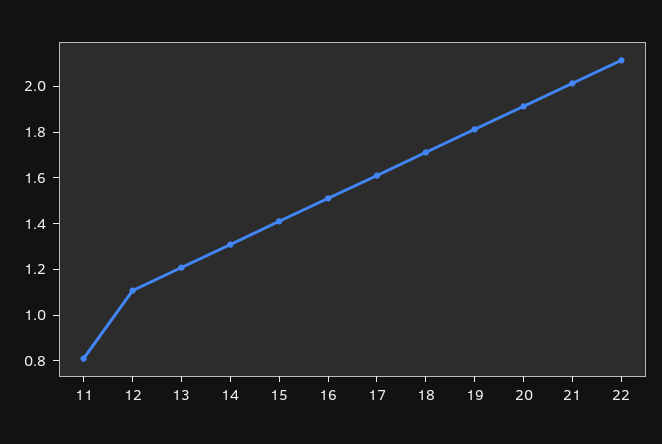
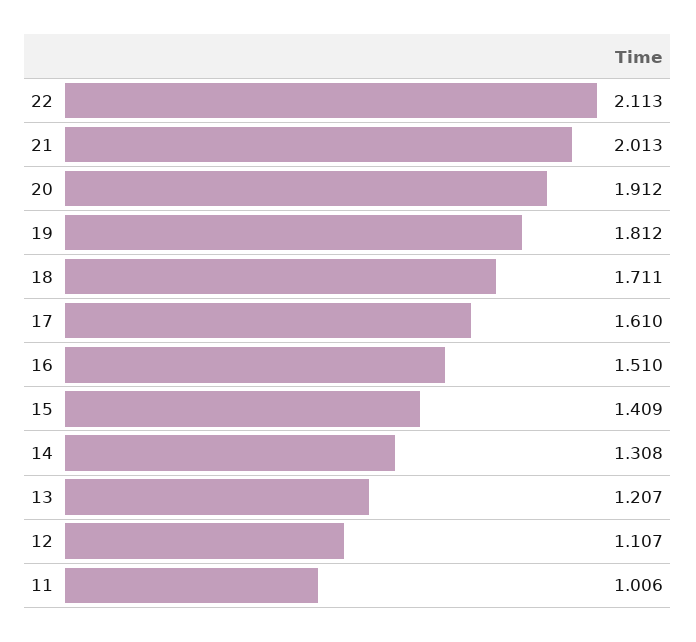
11: 0.8 -> 1.006

